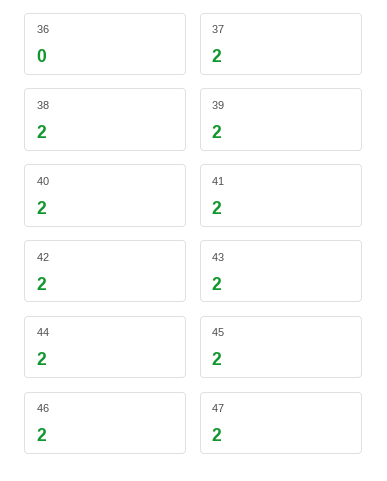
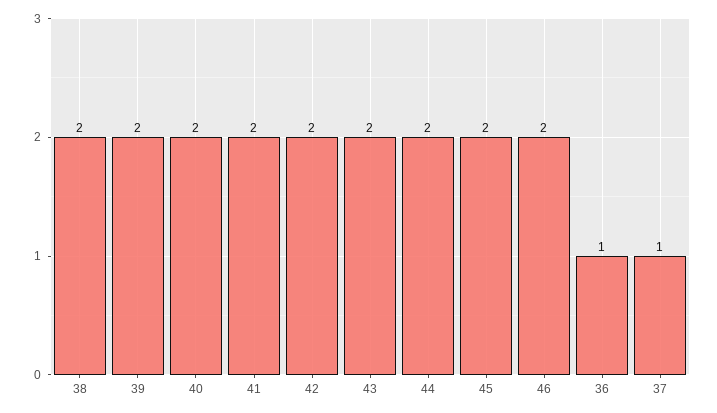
36: 0 -> 1
37: 2 -> 1
47: 2 -> none

